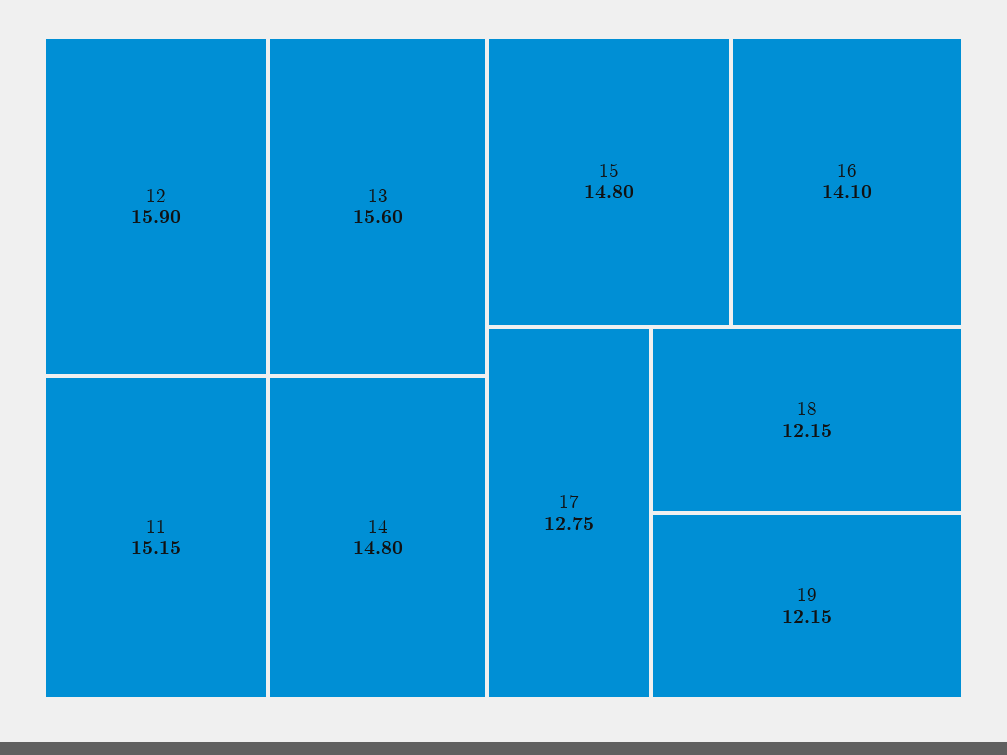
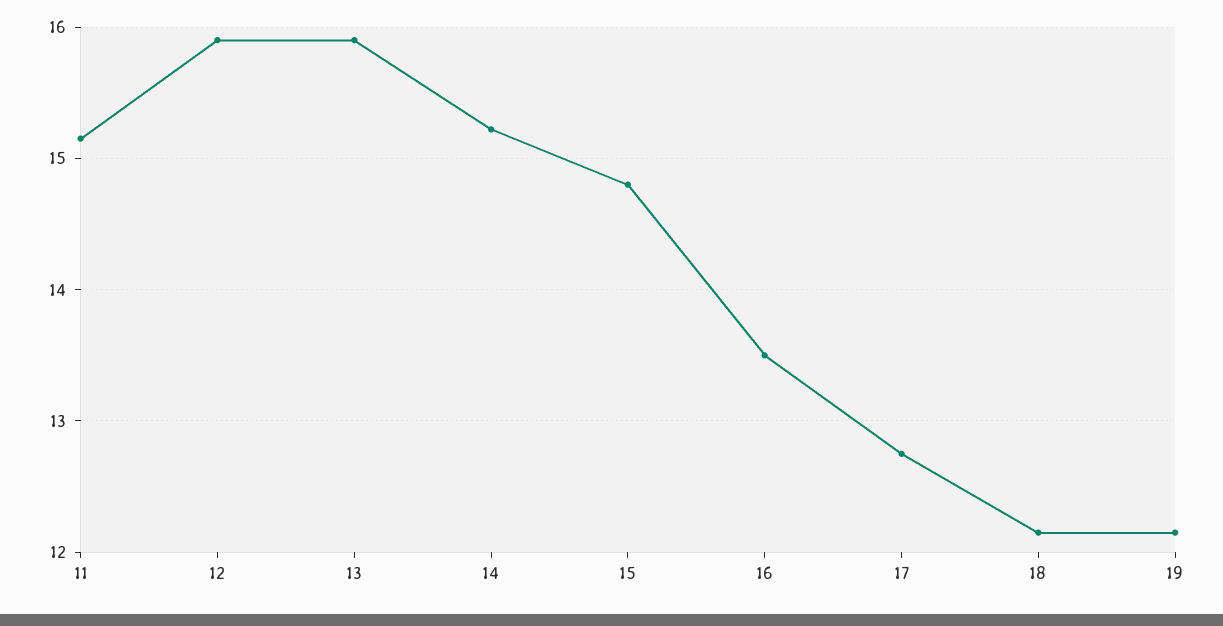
13: 15.6 -> 15.9
14: 14.8 -> 15.2
16: 14.1 -> 13.5

